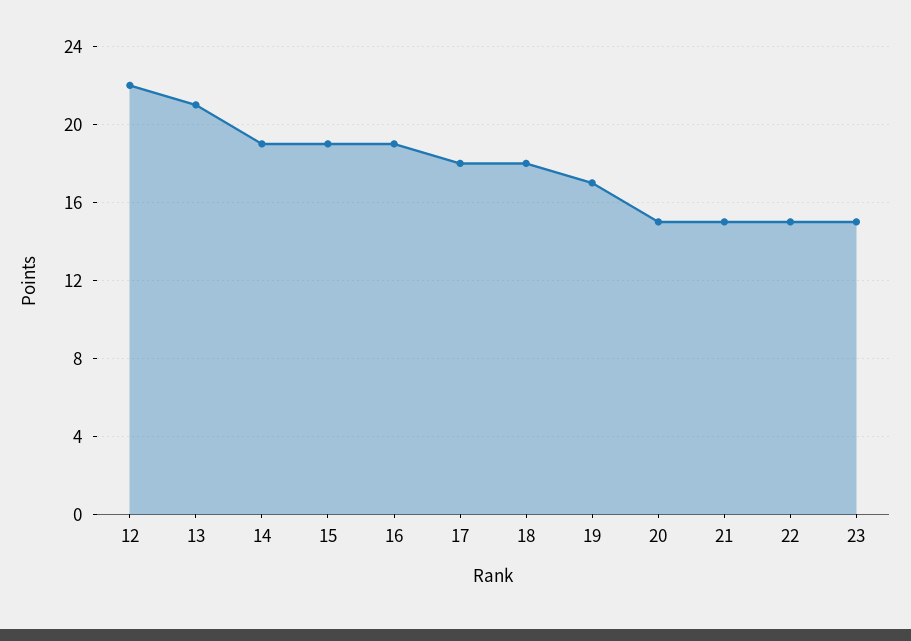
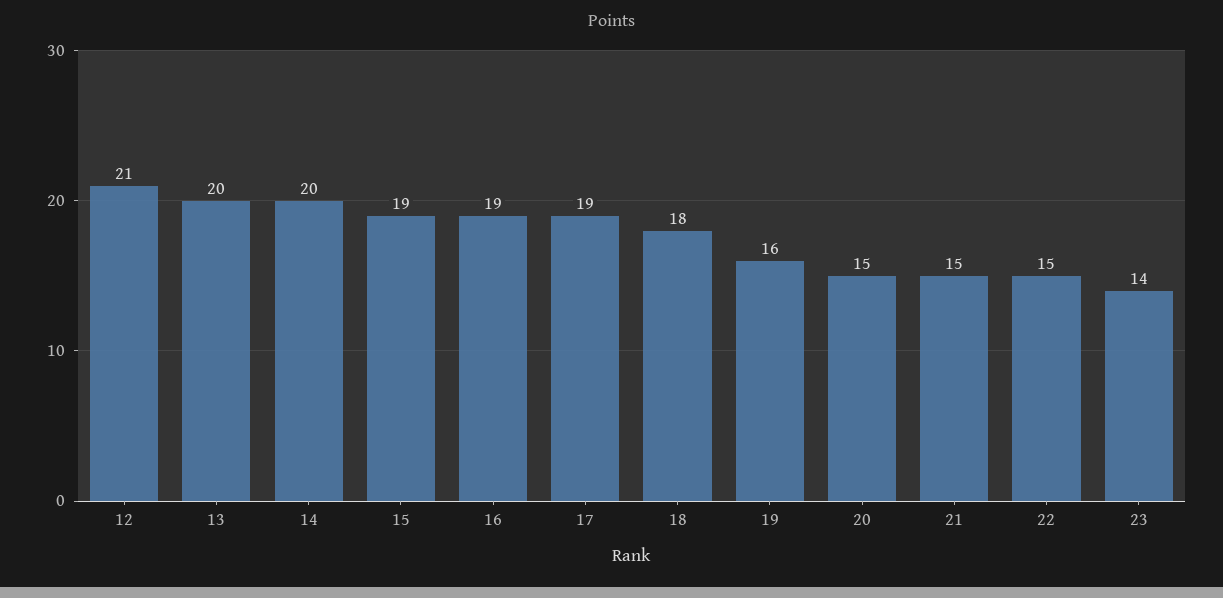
12: 22 -> 21
13: 21 -> 20
14: 19 -> 20
17: 18 -> 19
19: 17 -> 16
23: 15 -> 14

